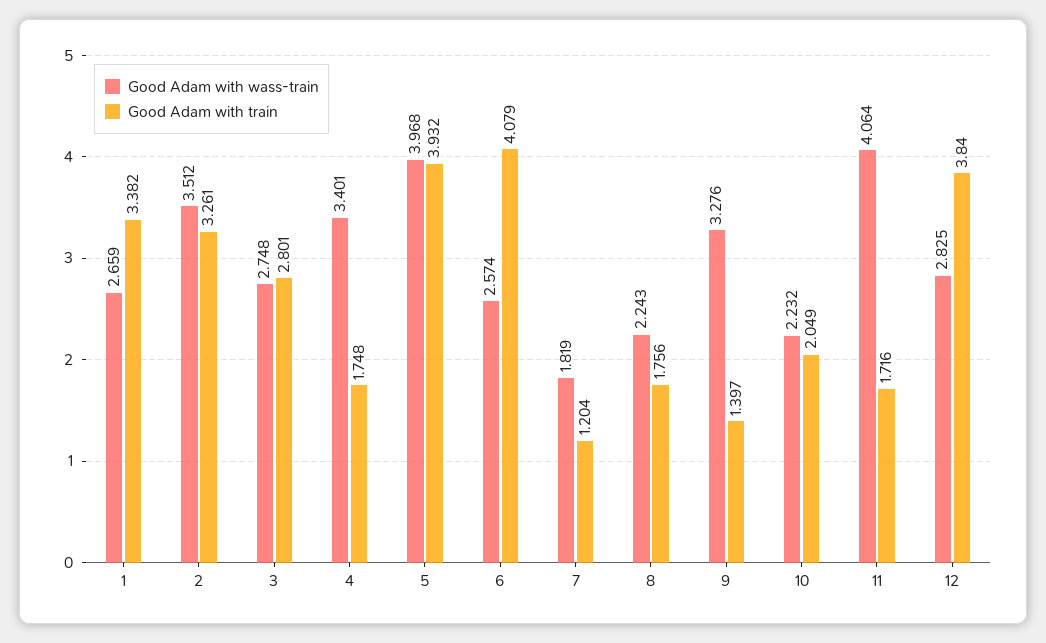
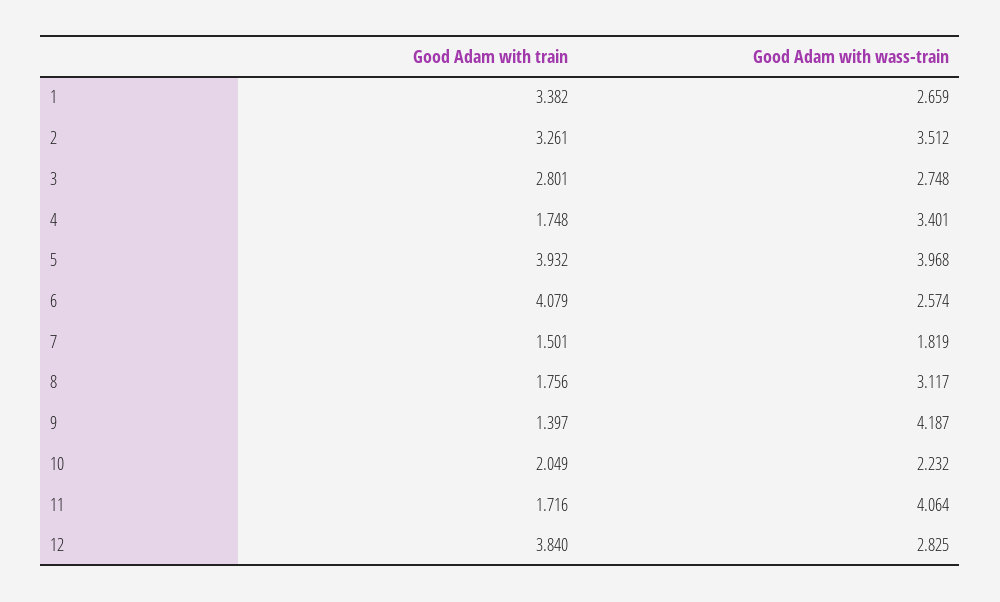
Good Adam with train, 7: 1.204 -> 1.501
Good Adam with wass-train, 8: 2.243 -> 3.117
Good Adam with wass-train, 9: 3.276 -> 4.187

